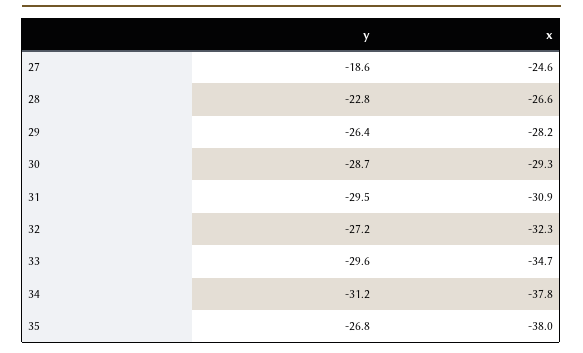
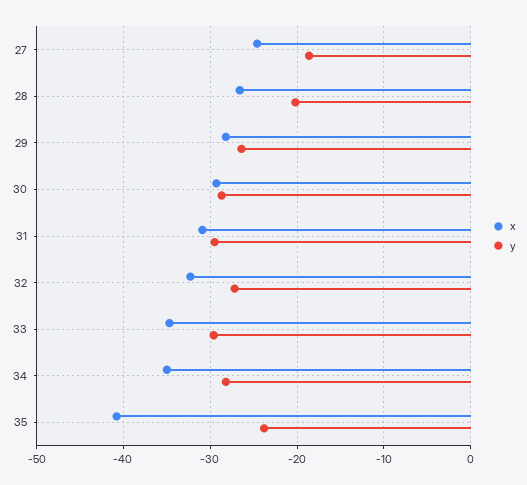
y, 28: -22.8 -> -20
y, 34: -31.2 -> -28
x, 34: -37.8 -> -35
y, 35: -26.8 -> -24
x, 35: -38 -> -41

